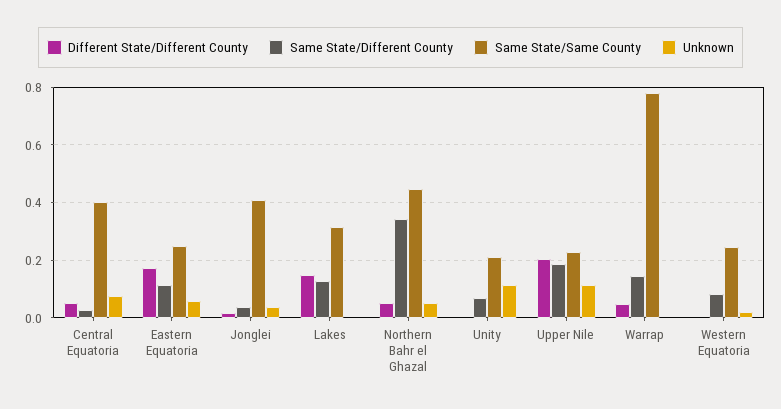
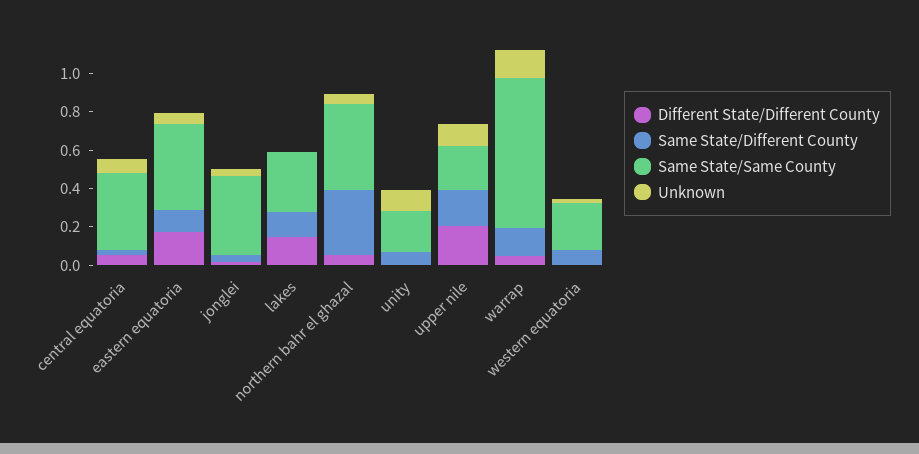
Same State/Same County, Eastern Equatoria: 0.25 -> 0.45
Unknown, Warrap: 0 -> 0.15

